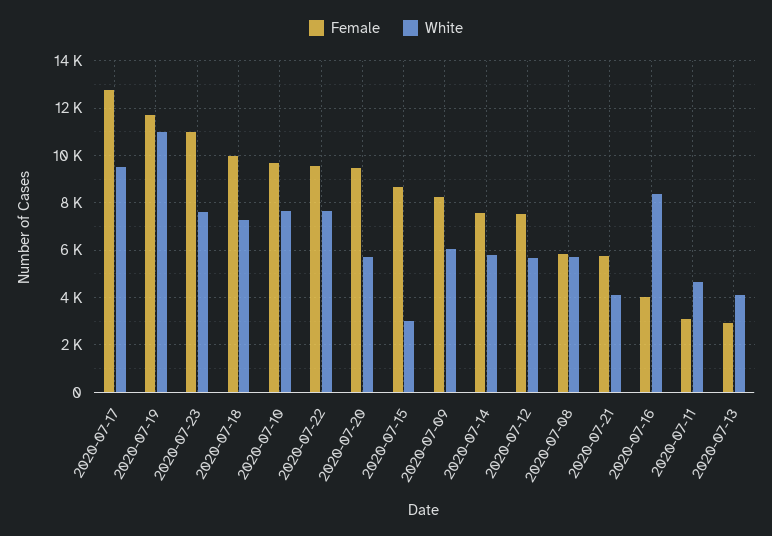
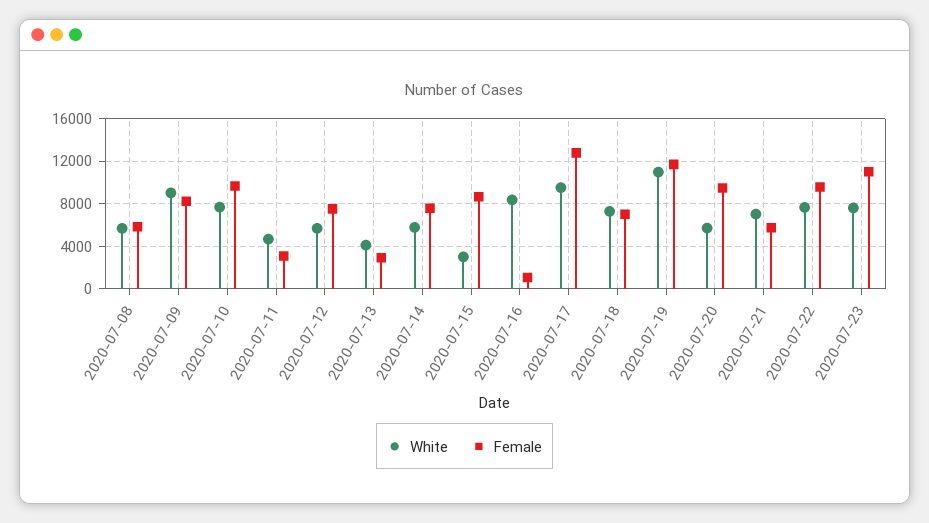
Female, 2020-07-18: 10000 -> 7000
White, 2020-07-09: 6000 -> 9000
White, 2020-07-21: 4000 -> 7000
Female, 2020-07-16: 4000 -> 1000

